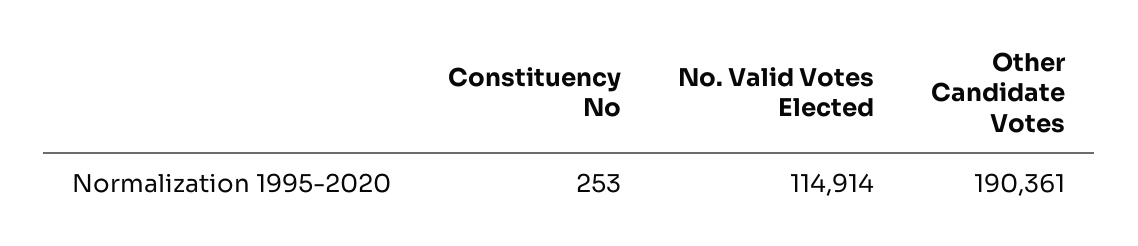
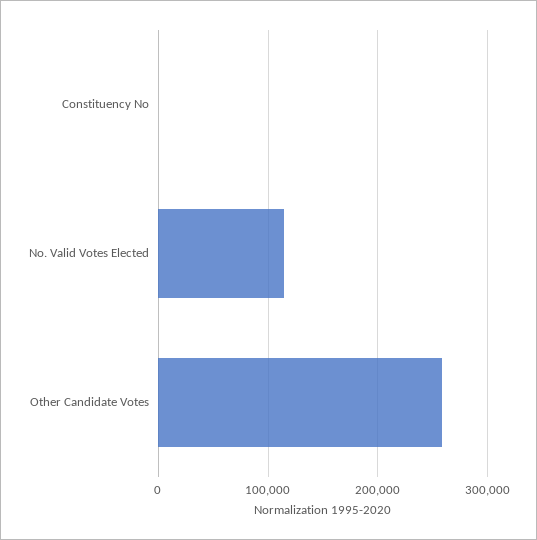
Other Candidate Votes: 190361 -> 260000

